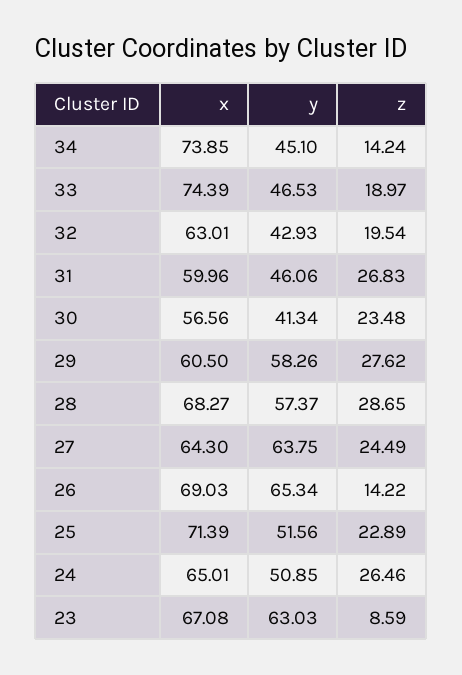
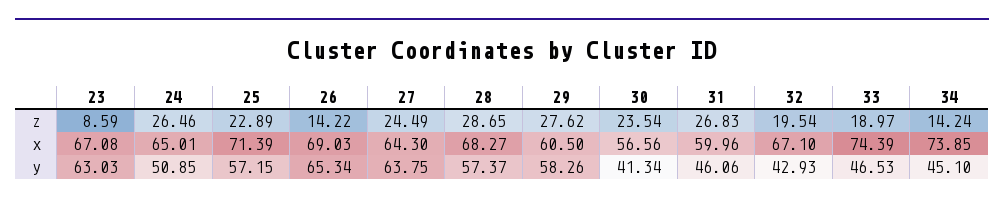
x, 32: 63.01 -> 67.1
z, 30: 23.48 -> 23.54
y, 25: 51.56 -> 57.15

